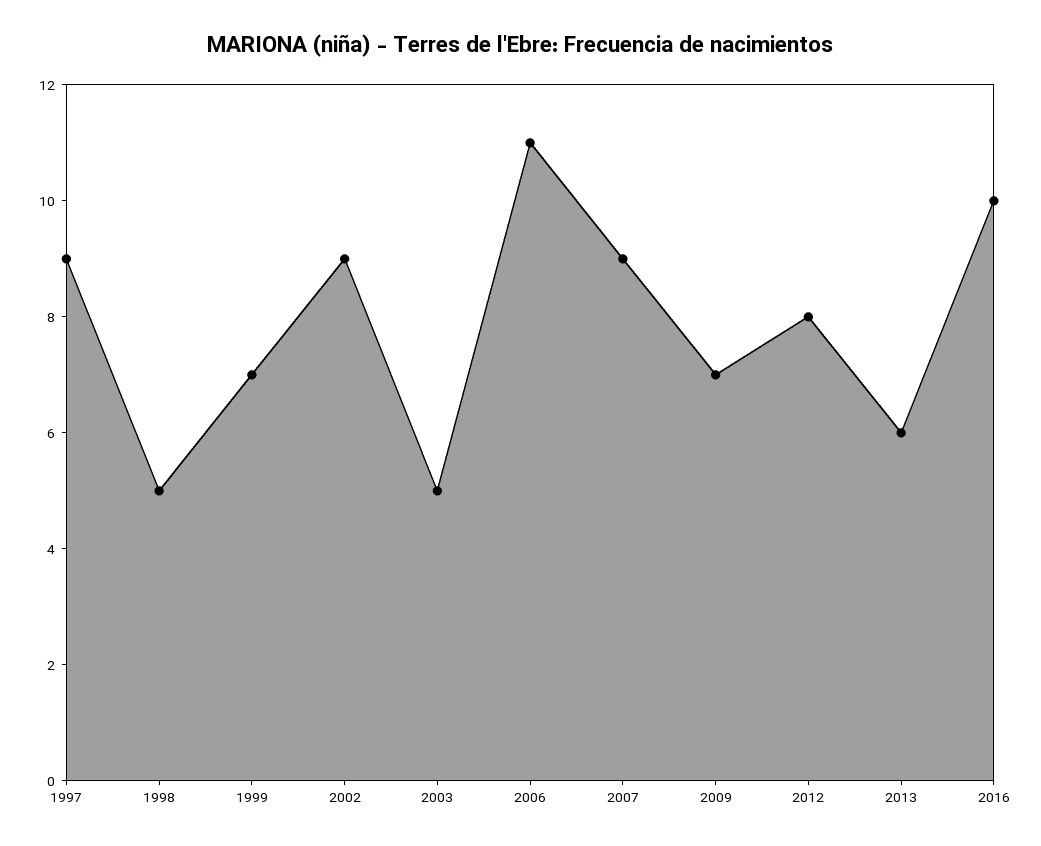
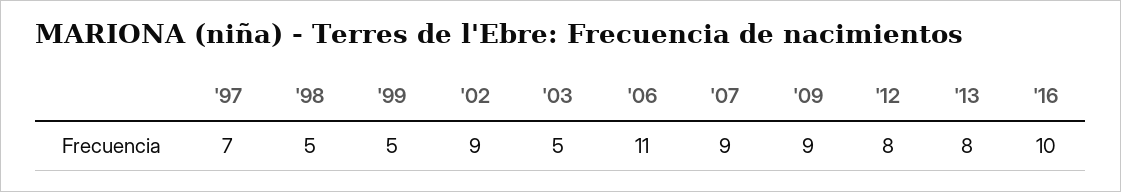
1997: 9 -> 7
1999: 7 -> 5
2009: 7 -> 9
2013: 6 -> 8

